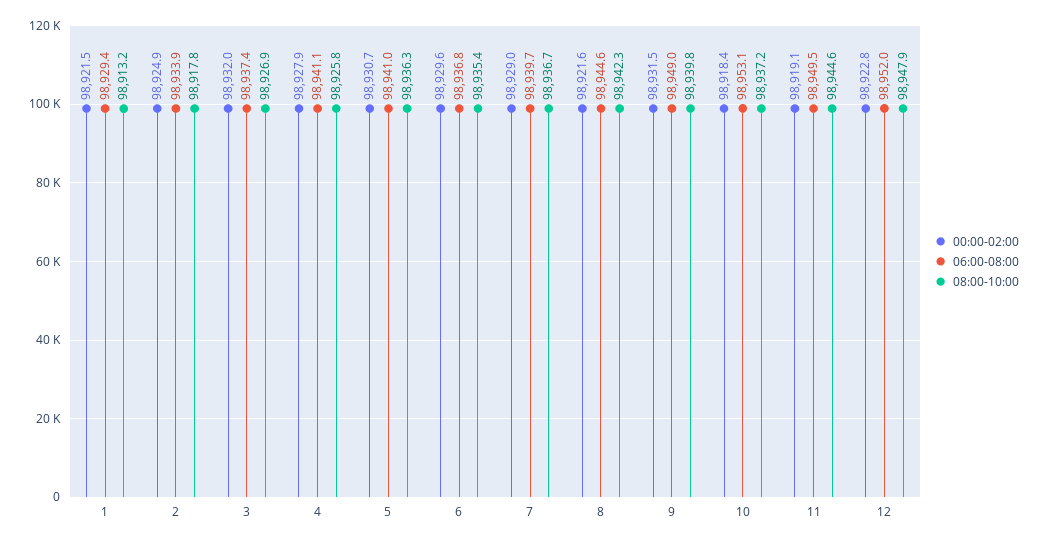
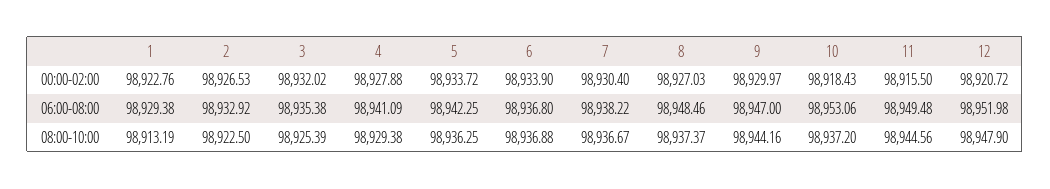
00:00-02:00, 1: 98921.5 -> 98922.76
00:00-02:00, 2: 98924.9 -> 98926.53
06:00-08:00, 2: 98933.9 -> 98932.92
08:00-10:00, 2: 98917.8 -> 98922.5
06:00-08:00, 3: 98937.4 -> 98935.38
08:00-10:00, 3: 98926.9 -> 98925.39
08:00-10:00, 4: 98925.8 -> 98929.38
00:00-02:00, 5: 98930.7 -> 98933.72
06:00-08:00, 5: 98941 -> 98942.25
00:00-02:00, 6: 98929.6 -> 98933.9
08:00-10:00, 6: 98935.4 -> 98936.88
00:00-02:00, 7: 98929 -> 98930.4
06:00-08:00, 7: 98939.7 -> 98938.22
00:00-02:00, 8: 98921.6 -> 98927.03
06:00-08:00, 8: 98944.6 -> 98948.46
08:00-10:00, 8: 98942.3 -> 98937.37
00:00-02:00, 9: 98931.5 -> 98929.97
06:00-08:00, 9: 98949 -> 98947
08:00-10:00, 9: 98939.8 -> 98944.16
00:00-02:00, 11: 98919.1 -> 98915.5
00:00-02:00, 12: 98922.8 -> 98920.72

